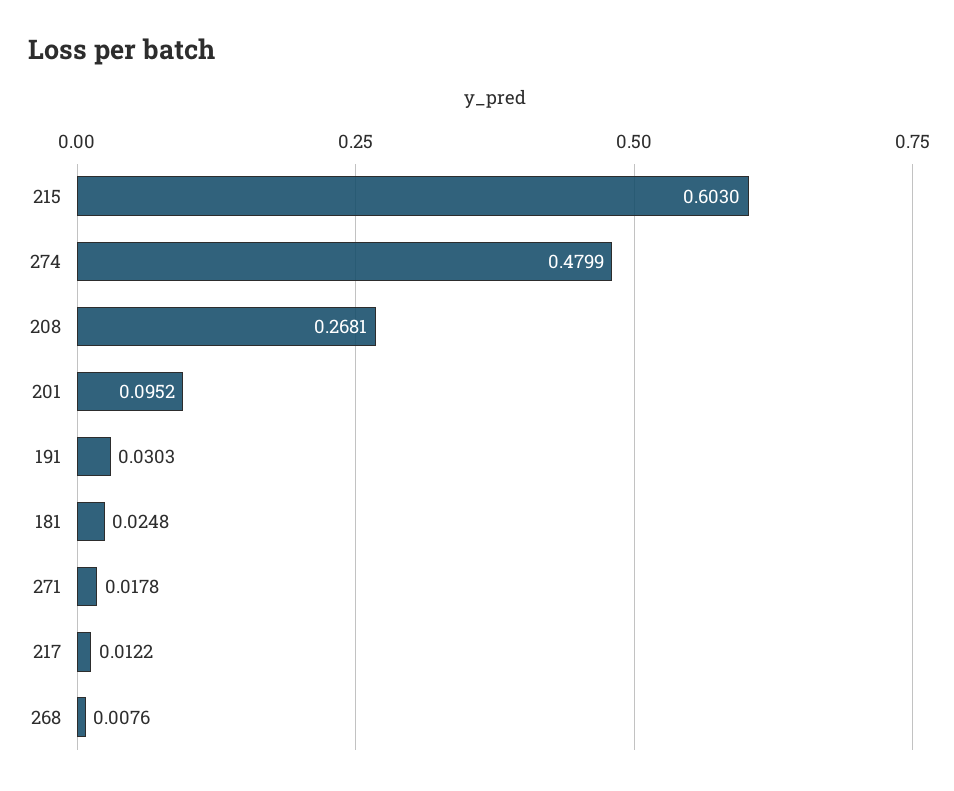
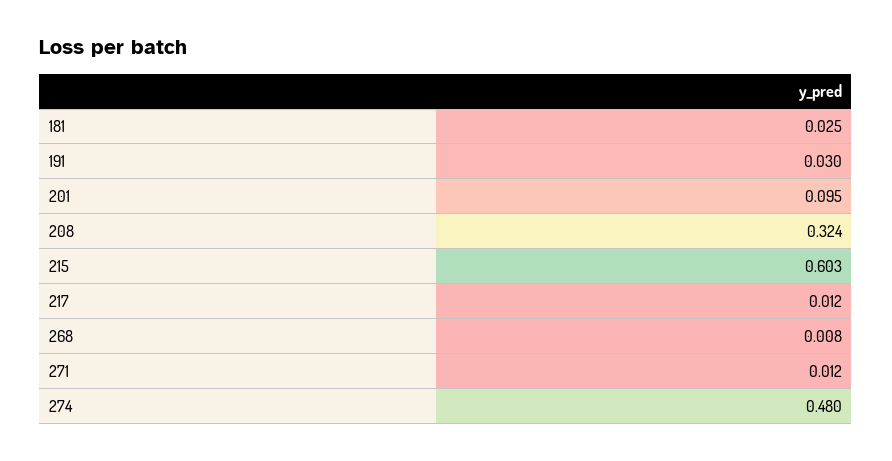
208: 0.2681 -> 0.324
271: 0.0178 -> 0.012

